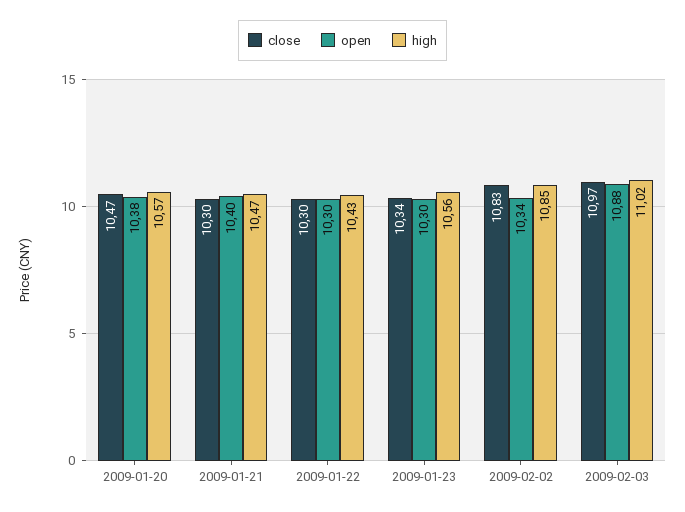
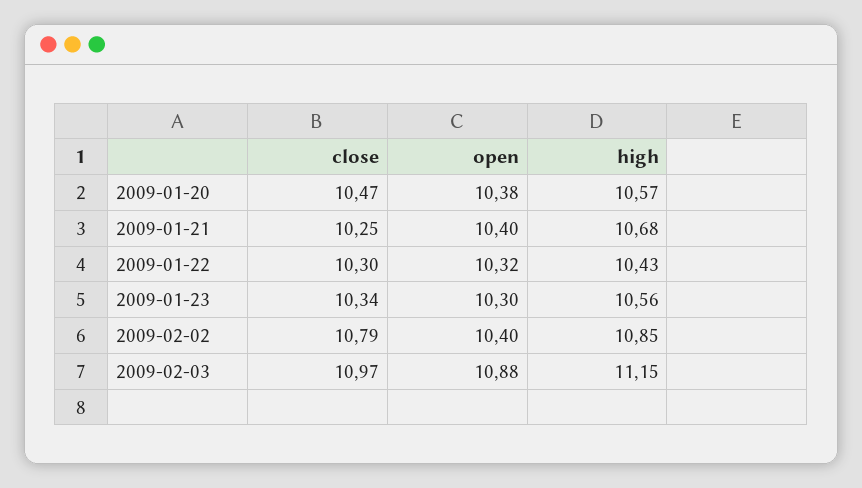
close, 2009-01-21: 10.3 -> 10.25
high, 2009-01-21: 10.47 -> 10.68
open, 2009-01-22: 10.3 -> 10.32
close, 2009-02-02: 10.83 -> 10.79
open, 2009-02-02: 10.34 -> 10.4
high, 2009-02-03: 11.02 -> 11.15

